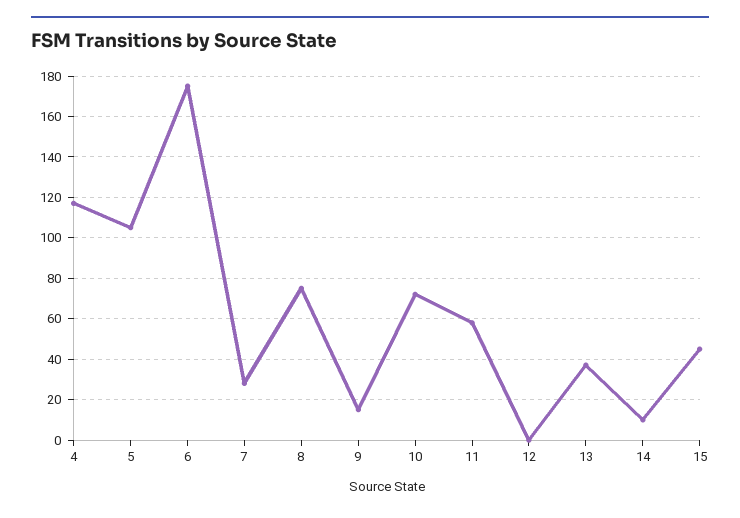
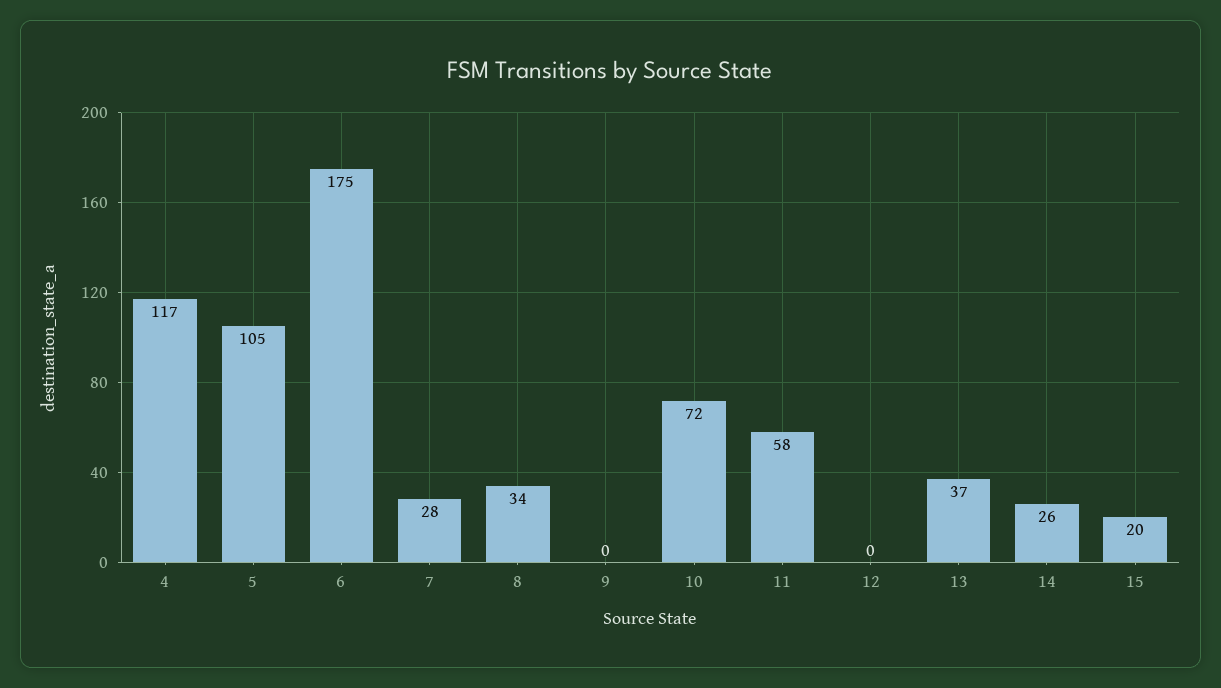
8: 75 -> 34
9: 15 -> 0
14: 10 -> 26
15: 45 -> 20

